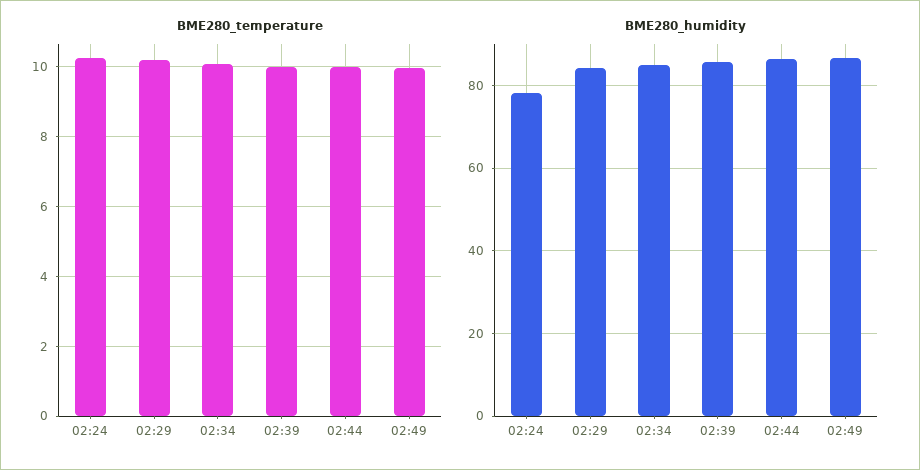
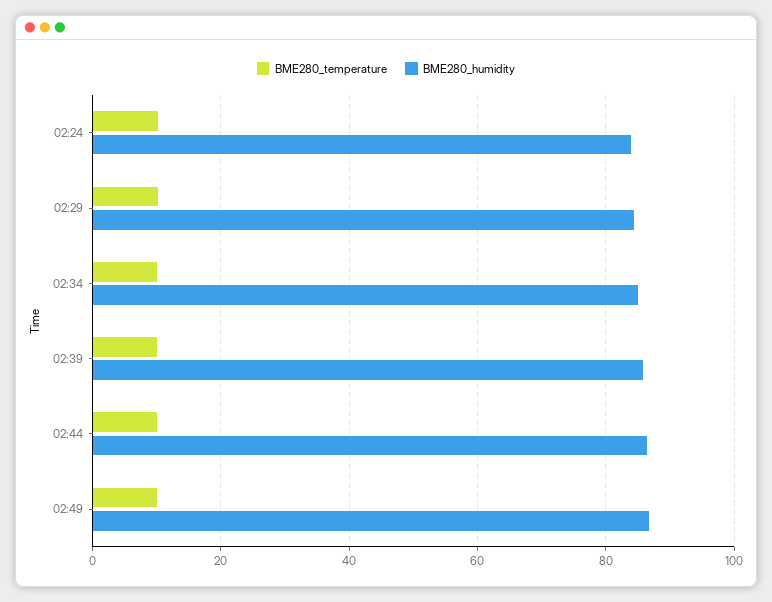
BME280_humidity, 02:24: 78 -> 84

